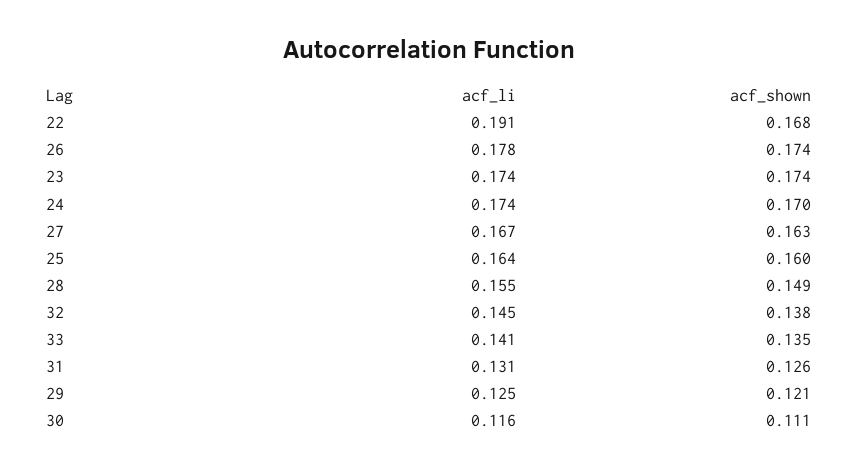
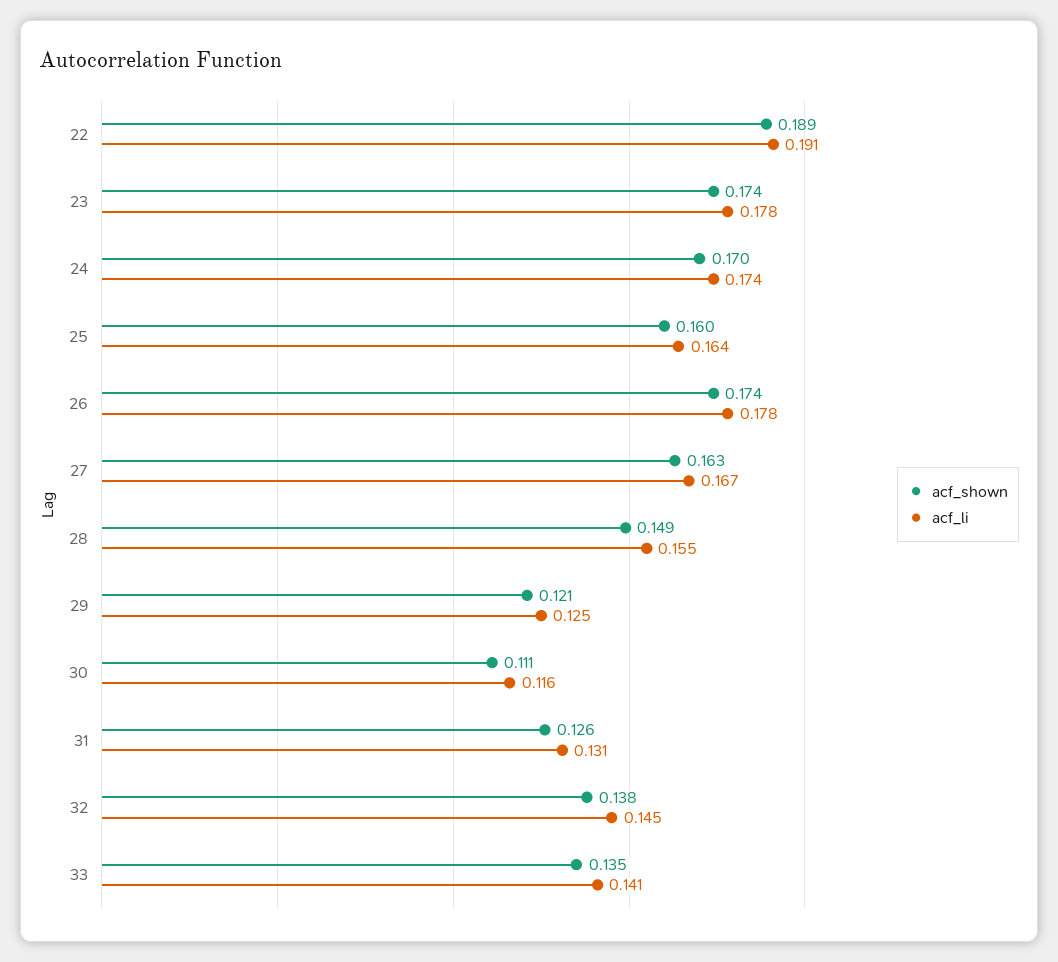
acf_shown, 22: 0.168 -> 0.189
acf_li, 23: 0.174 -> 0.178

